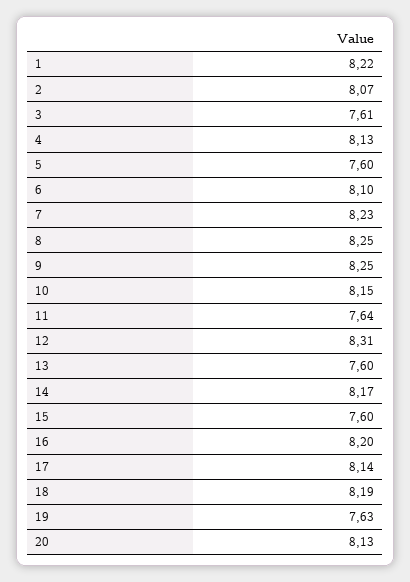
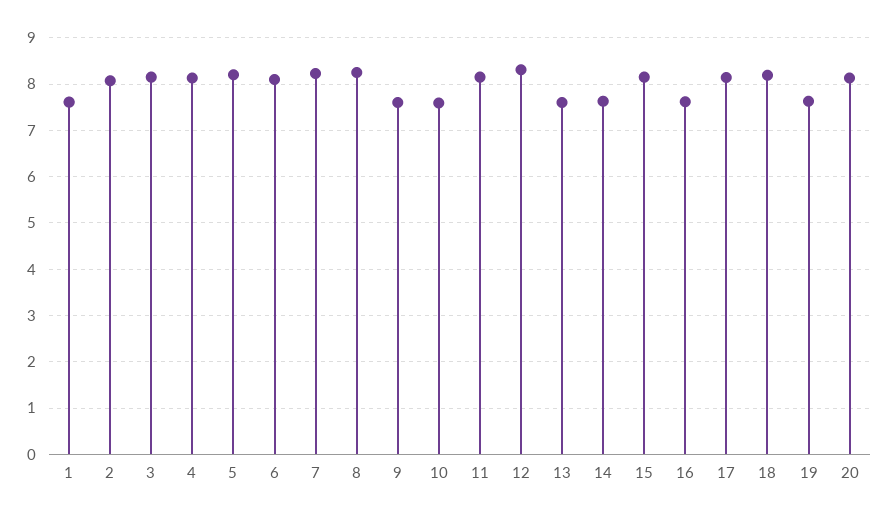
1: 8.22 -> 7.6
3: 7.61 -> 8.2
5: 7.6 -> 8.2
9: 8.25 -> 7.6
10: 8.15 -> 7.6
11: 7.64 -> 8.2
14: 8.17 -> 7.6
15: 7.6 -> 8.2
16: 8.2 -> 7.6

